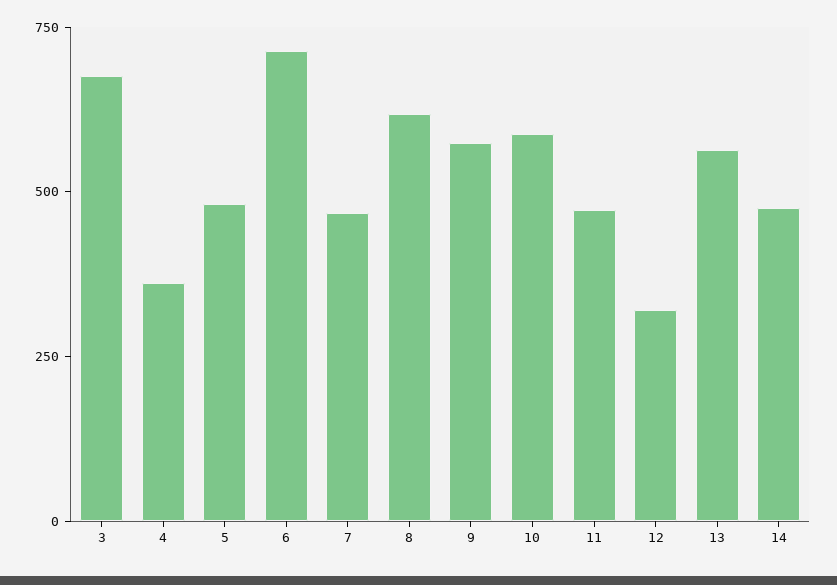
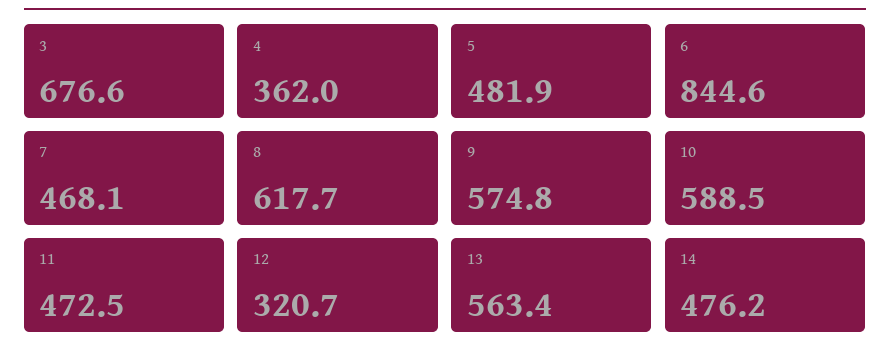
6: 700 -> 844.6

